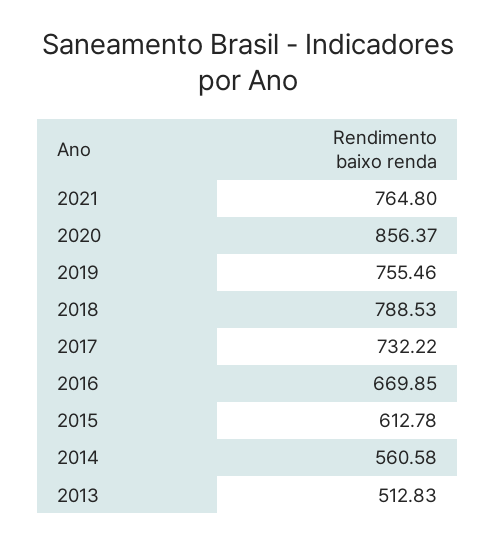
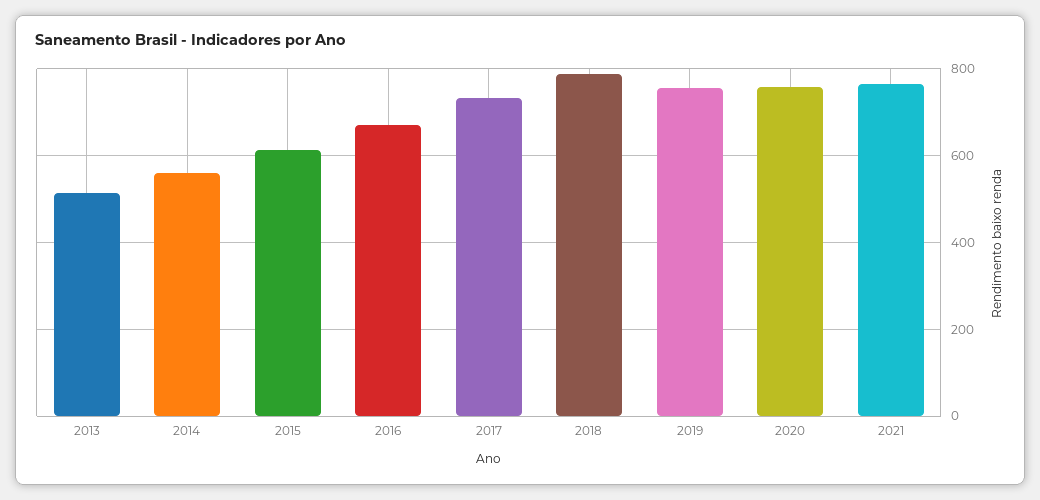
2020: 856.37 -> 760

